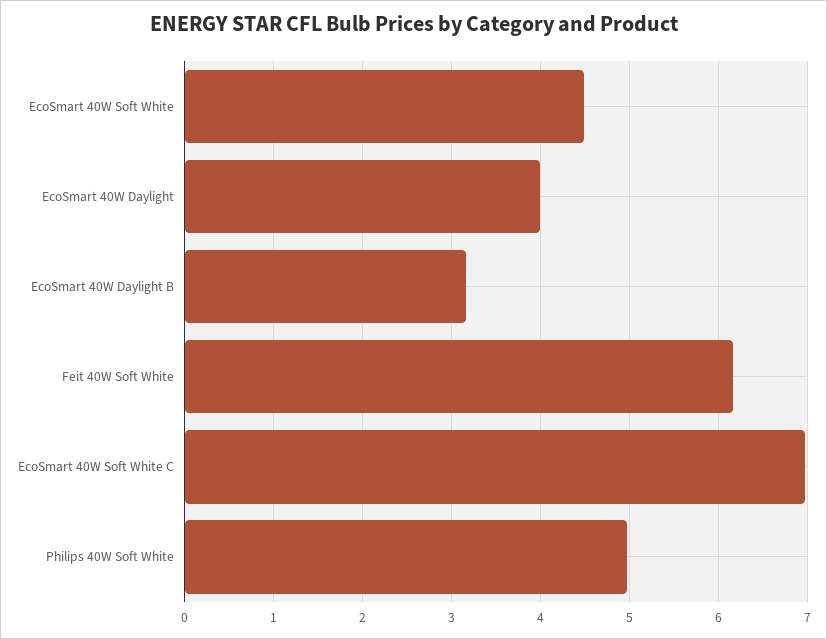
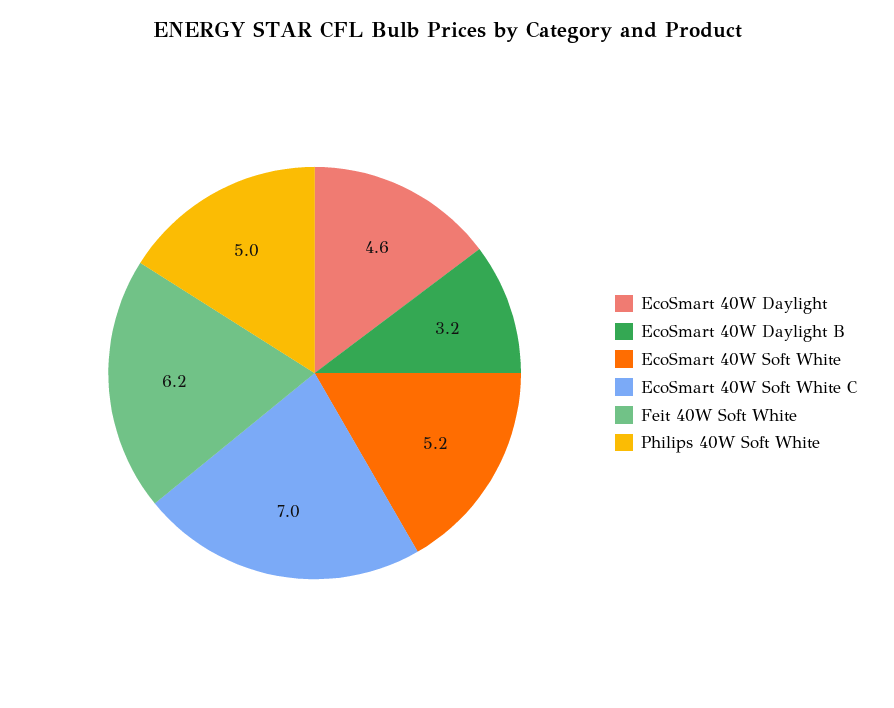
EcoSmart 40W Soft White: 4.5 -> 5.2
EcoSmart 40W Daylight: 4 -> 4.6

